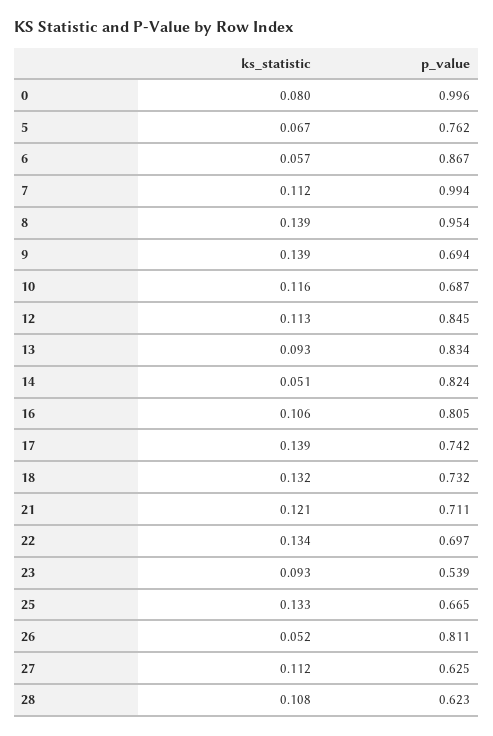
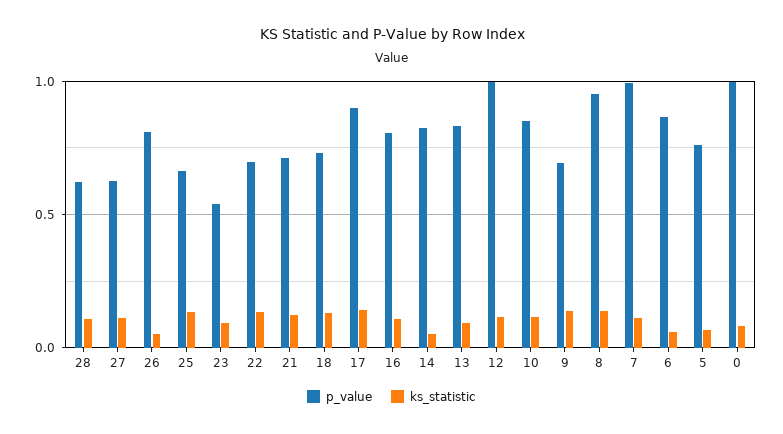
p_value, 10: 0.687 -> 0.85
p_value, 12: 0.845 -> 1
p_value, 17: 0.742 -> 0.9

